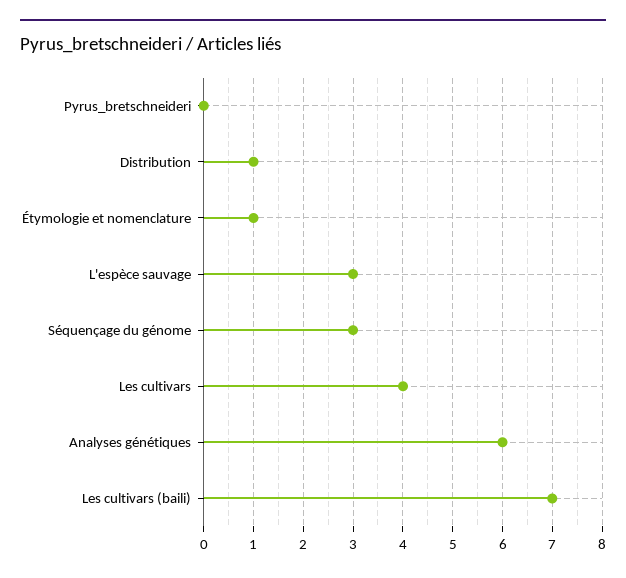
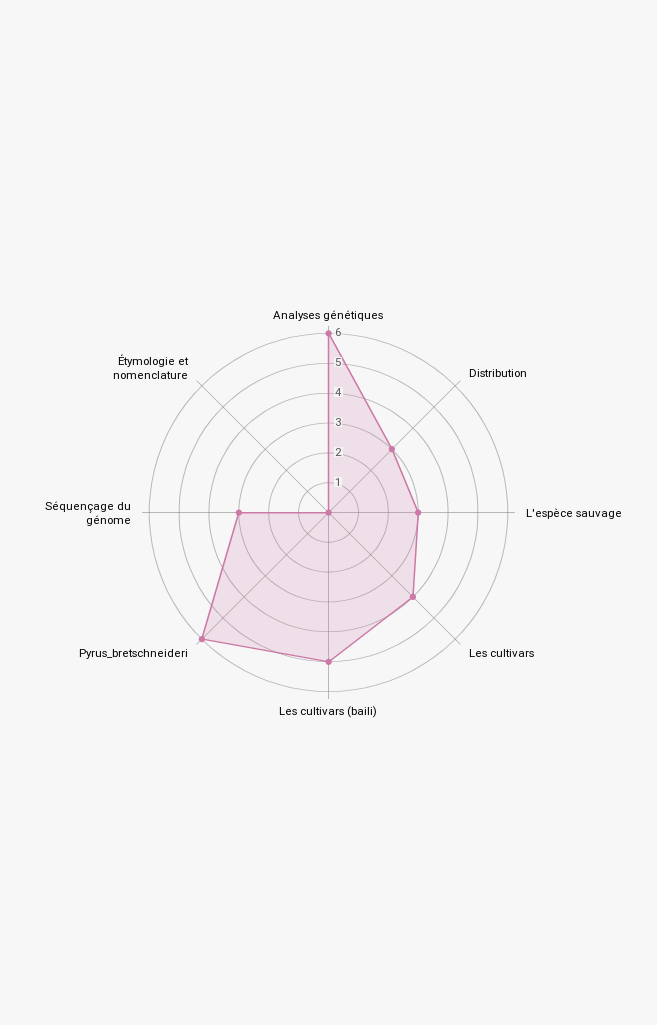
Pyrus_bretschneideri: 0 -> 6
Distribution: 1 -> 3
Étymologie et nomenclature: 1 -> 0
Les cultivars (baili): 7 -> 5

